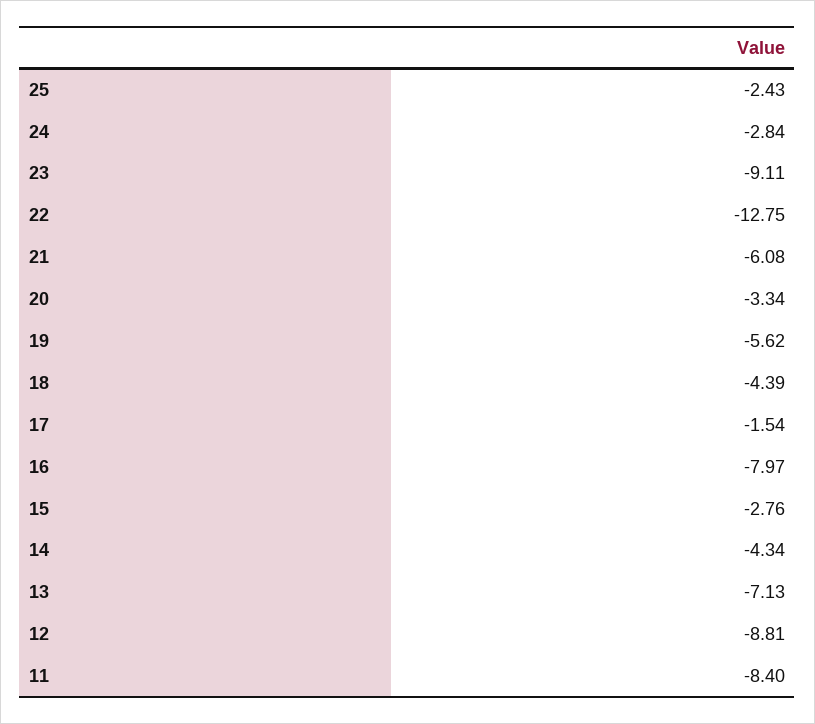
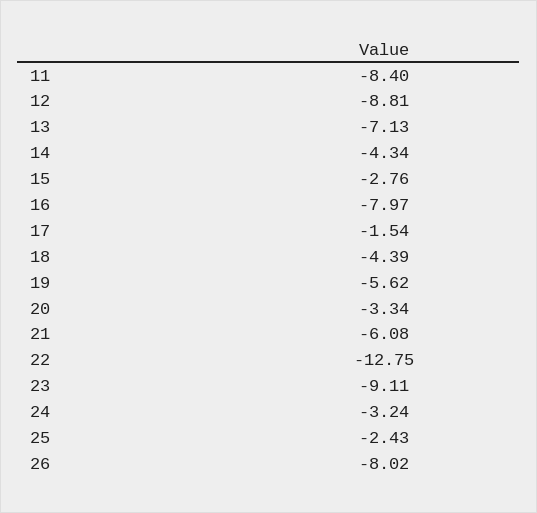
24: -2.84 -> -3.24
26: none -> -8.02

